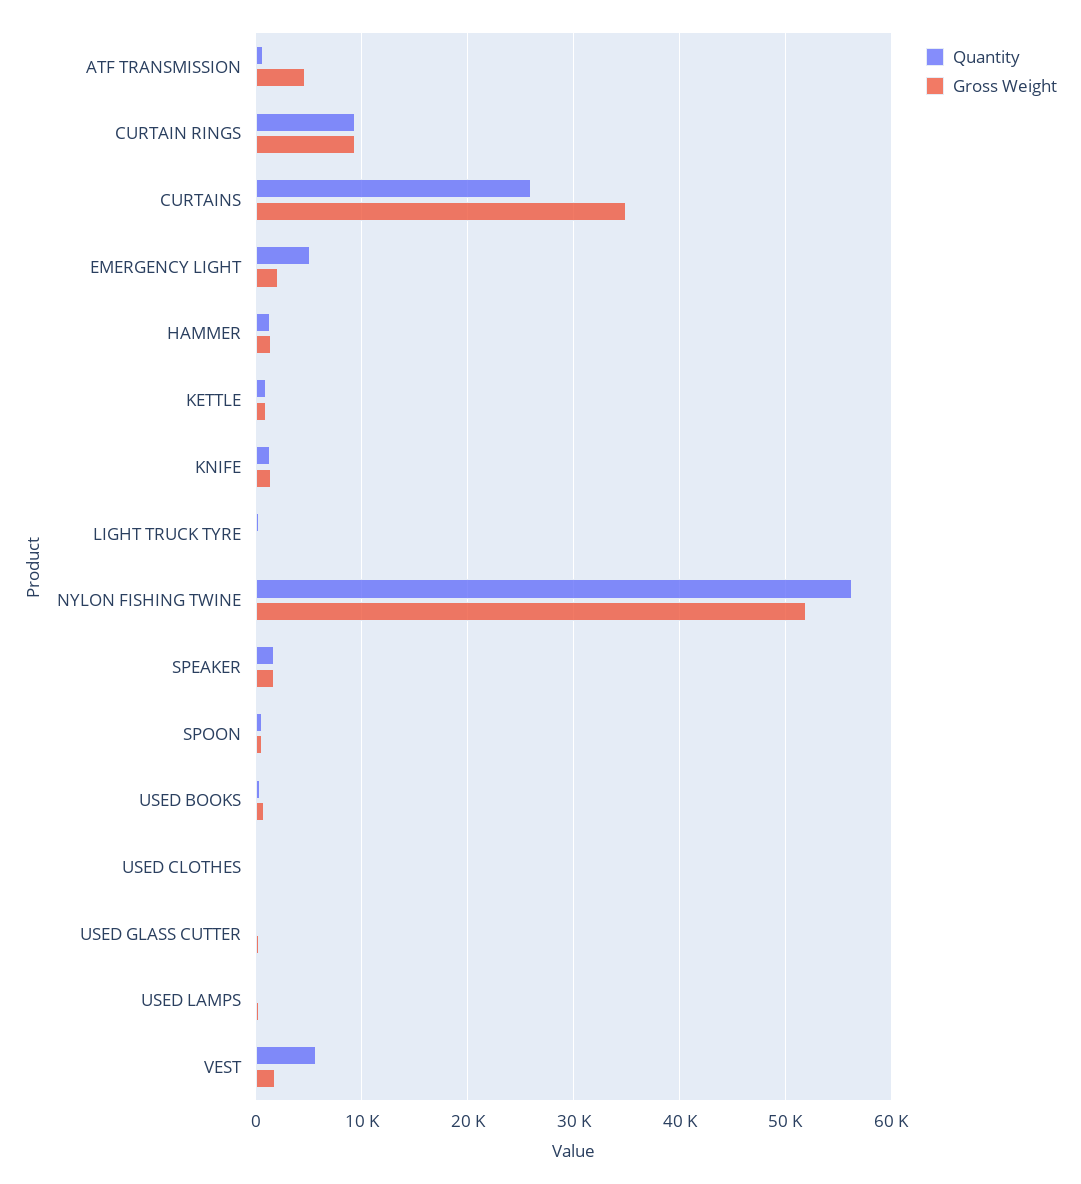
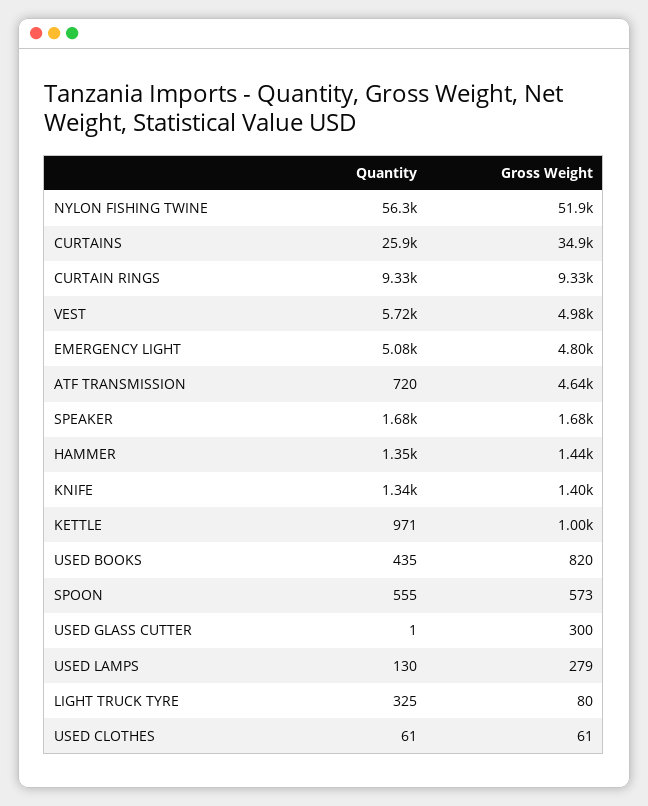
Gross Weight, EMERGENCY LIGHT: 2000 -> 4800
Gross Weight, VEST: 2000 -> 4980

